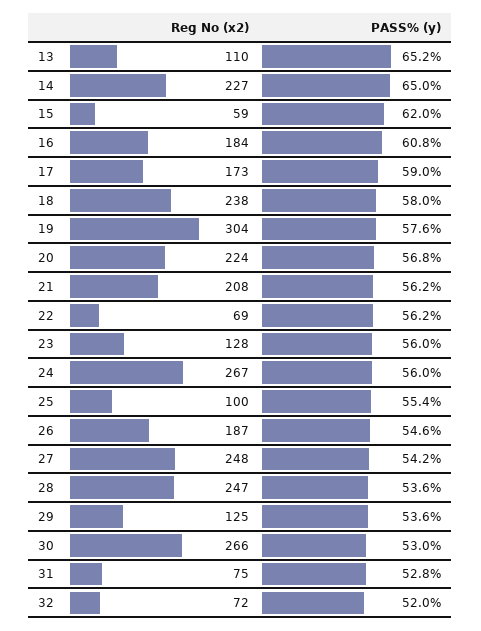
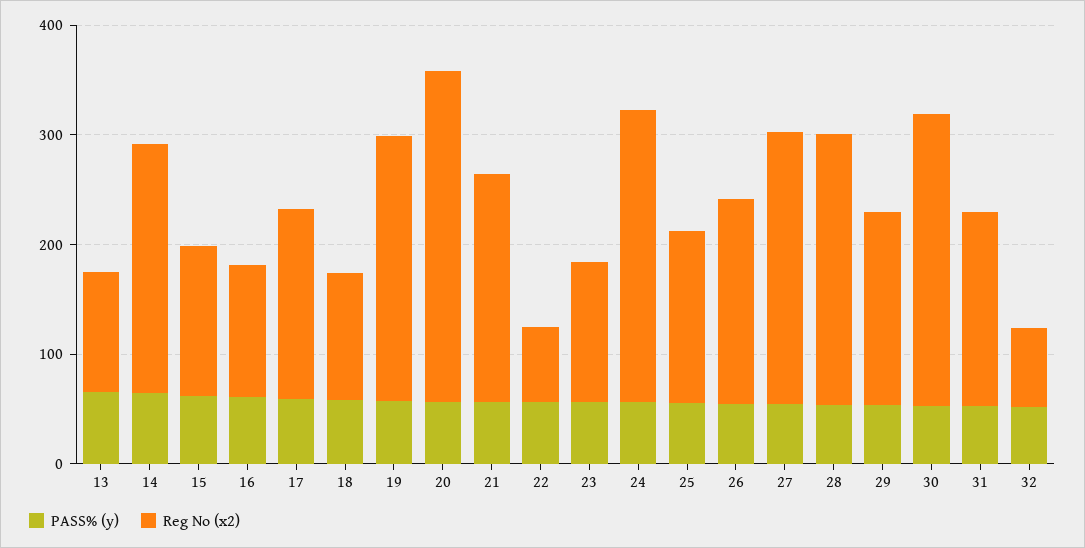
Reg No (x2), 15: 59 -> 140
Reg No (x2), 16: 184 -> 120
Reg No (x2), 18: 238 -> 120
Reg No (x2), 19: 304 -> 240
Reg No (x2), 20: 224 -> 300
Reg No (x2), 25: 100 -> 160
Reg No (x2), 29: 125 -> 180
Reg No (x2), 31: 75 -> 180

